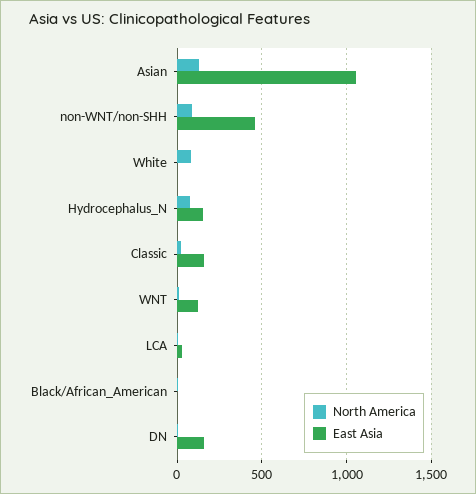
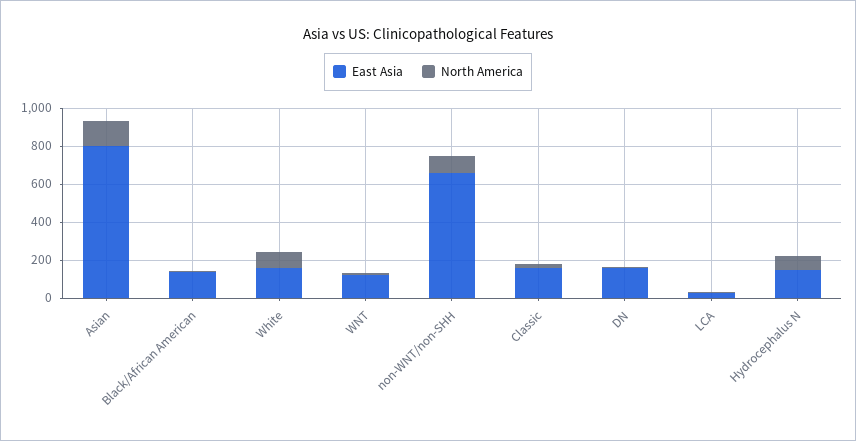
East Asia, Asian: 1050 -> 800
East Asia, non-WNT/non-SHH: 450 -> 650
East Asia, White: 0 -> 150
East Asia, Black/African_American: 0 -> 150

